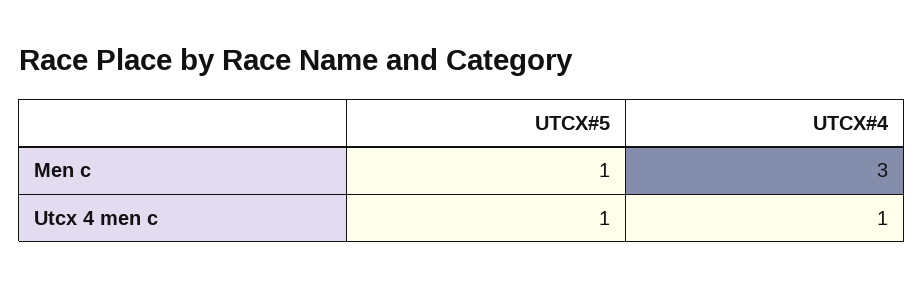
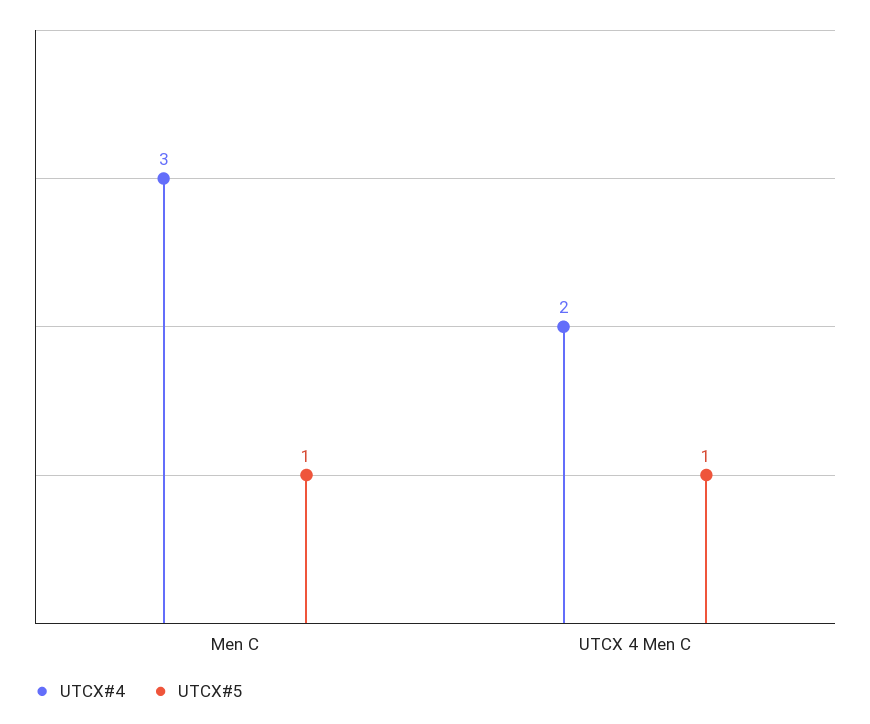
UTCX#4, Utcx 4 men c: 1 -> 2

